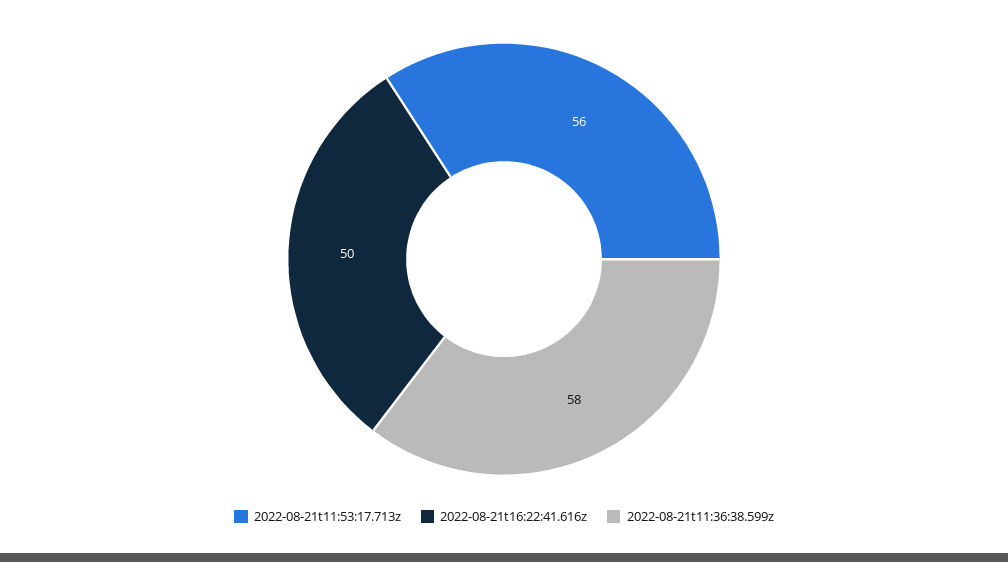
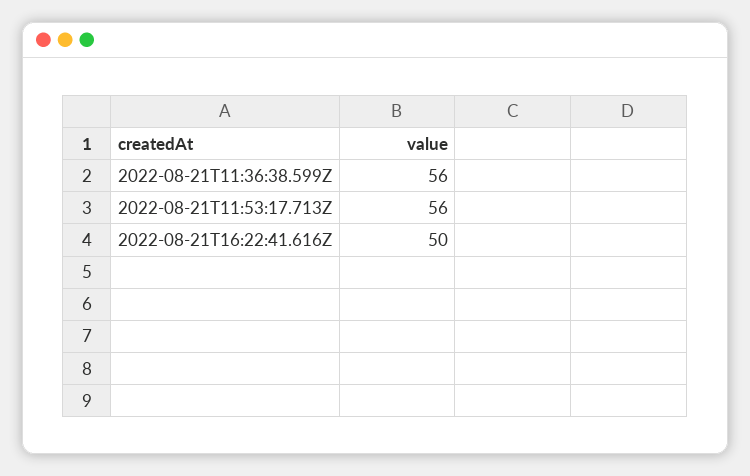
2022-08-21t11:36:38.599z: 58 -> 56

